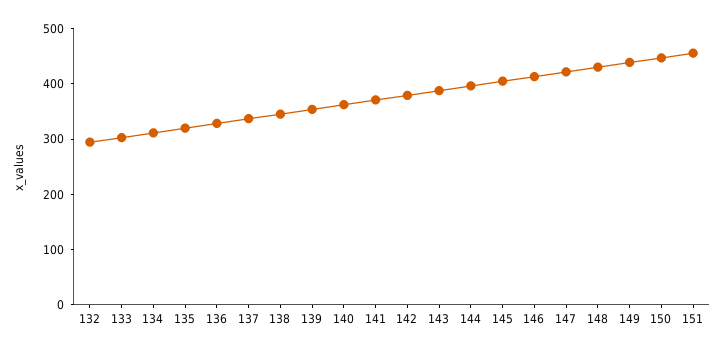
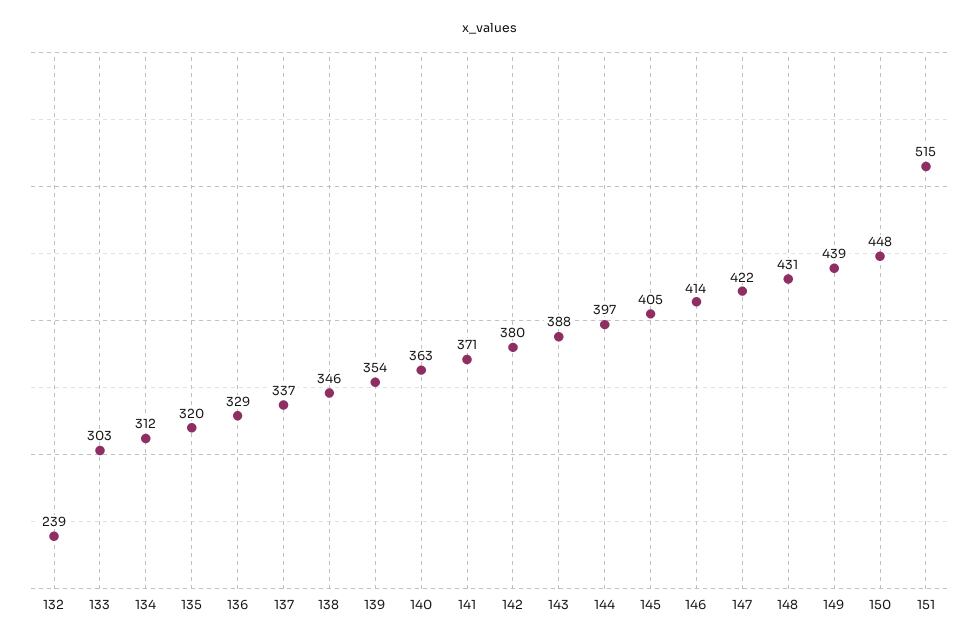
132: 300 -> 239
151: 460 -> 515

